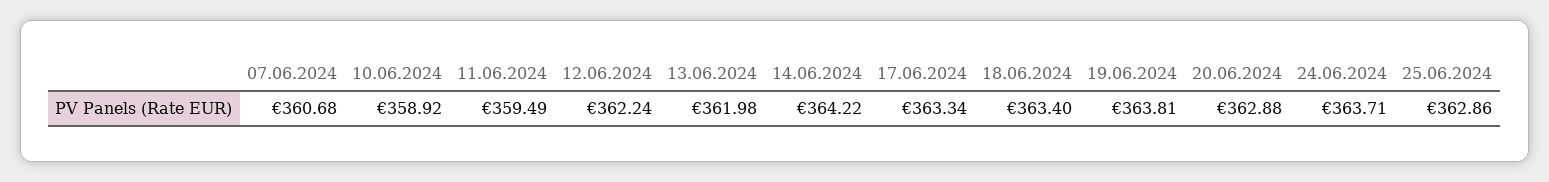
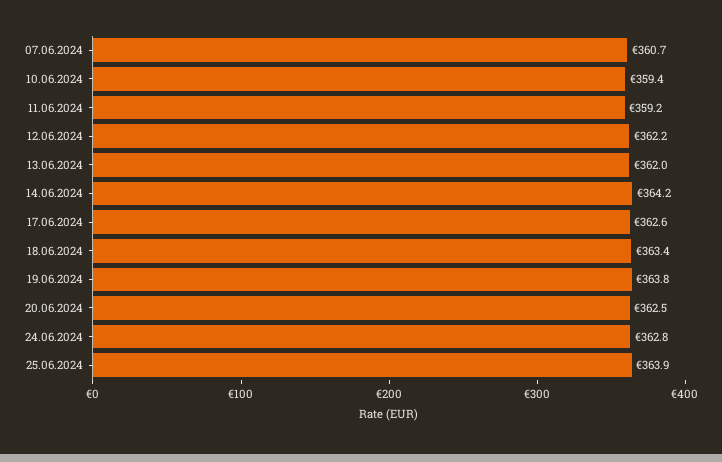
10.06.2024: 358.92 -> 359.4
11.06.2024: 359.49 -> 359.2
17.06.2024: 363.34 -> 362.6
20.06.2024: 362.88 -> 362.5
24.06.2024: 363.71 -> 362.8
25.06.2024: 362.86 -> 363.9

